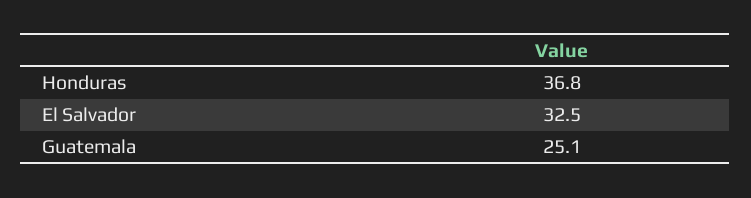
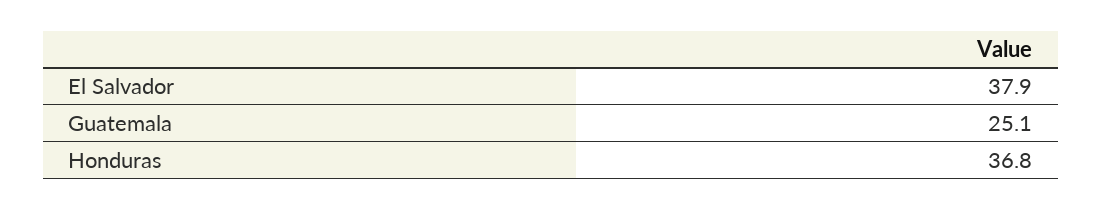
El Salvador: 32.5 -> 37.9

